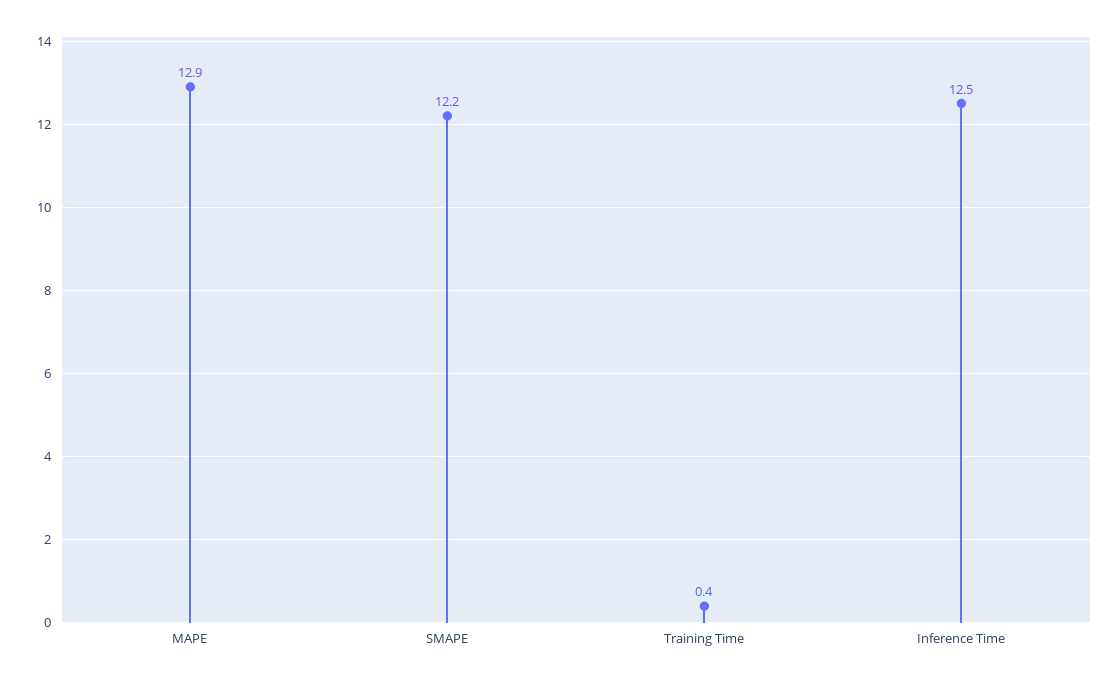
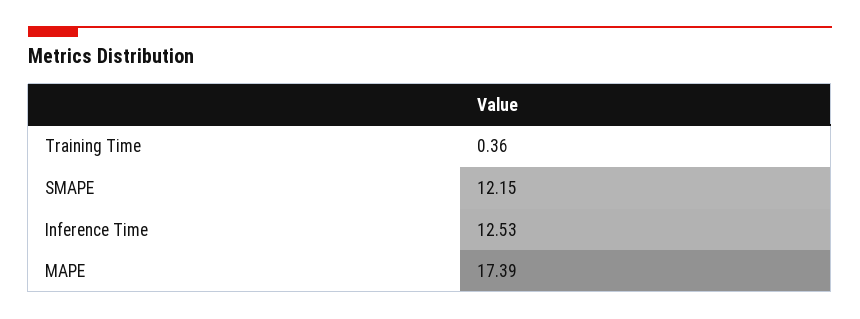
MAPE: 12.9 -> 17.39

